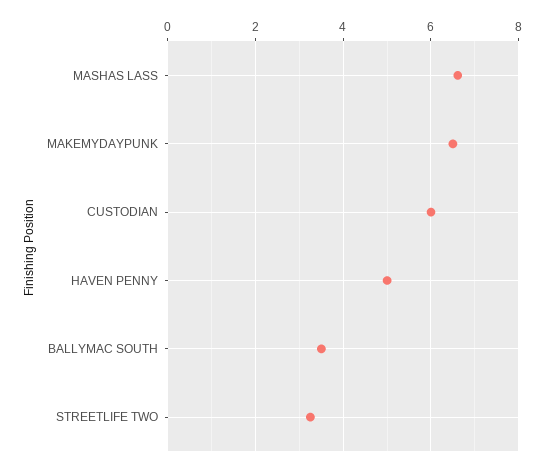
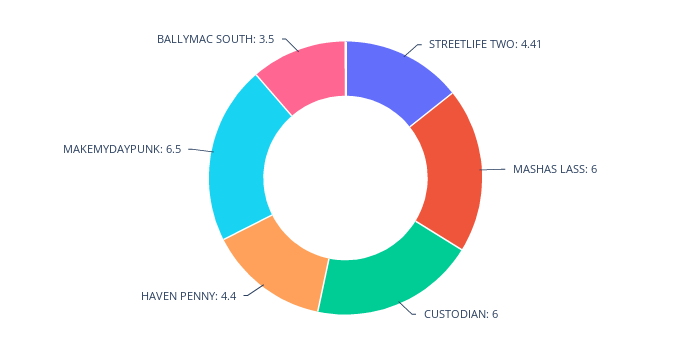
MASHAS LASS: 6.6 -> 6
HAVEN PENNY: 5 -> 4.4
STREETLIFE TWO: 3.2 -> 4.41

